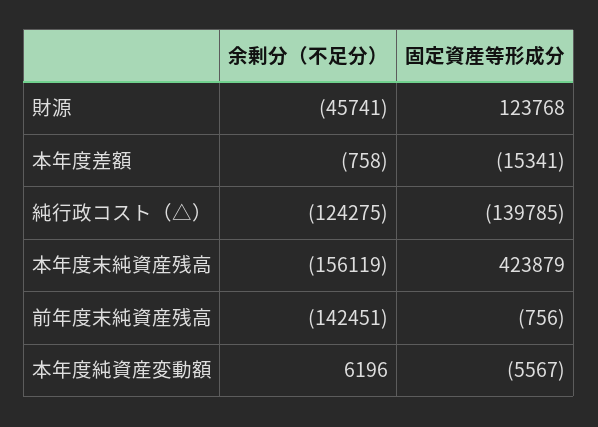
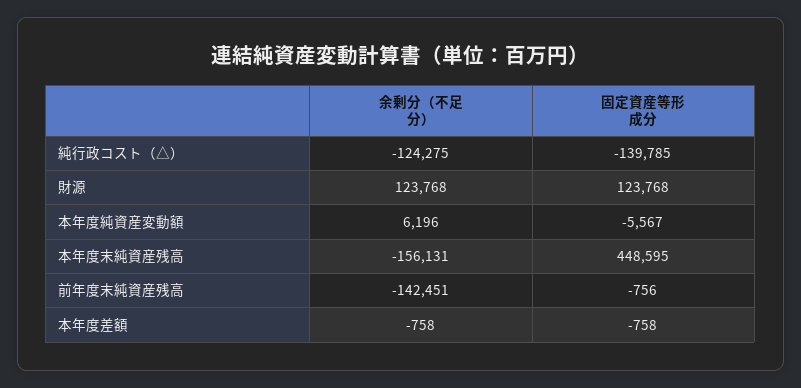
余剰分（不足分）, 財源: -45741 -> 123768
固定資産等形成分, 本年度差額: -15341 -> -758
余剰分（不足分）, 本年度末純資産残高: -156119 -> -156131
固定資産等形成分, 本年度末純資産残高: 423879 -> 448595

